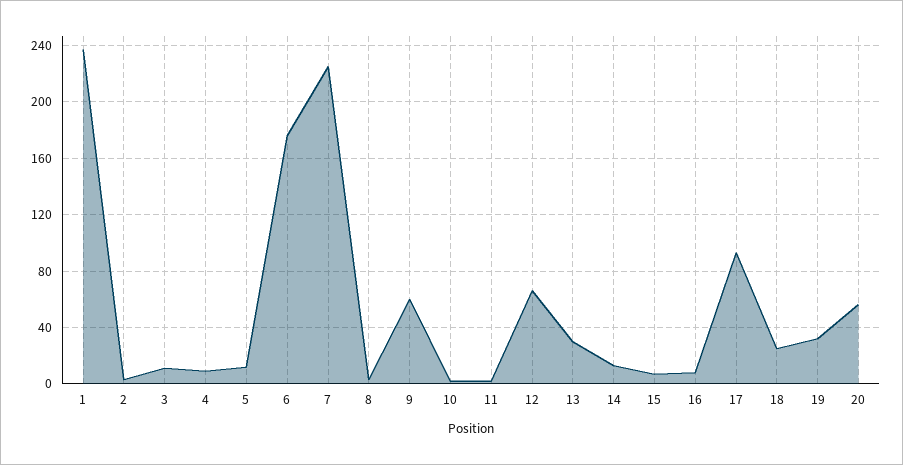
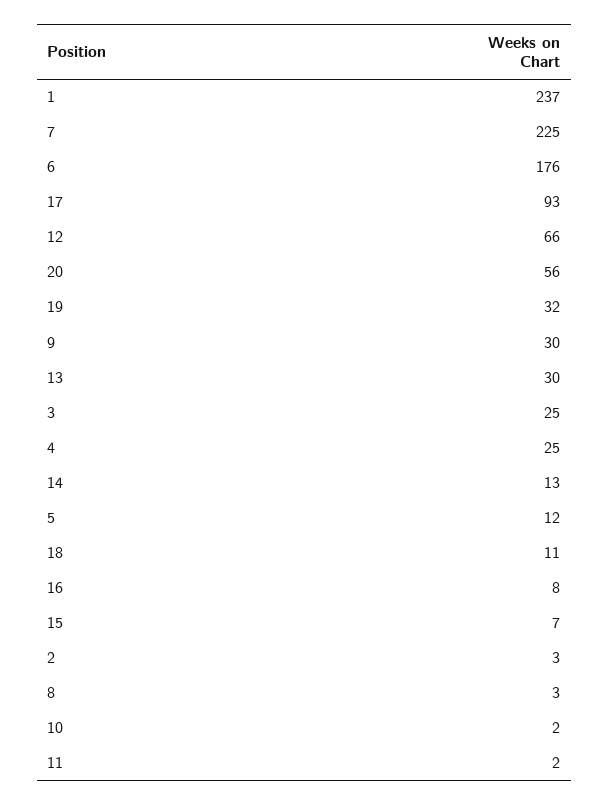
3: 10 -> 25
4: 10 -> 25
9: 60 -> 30
18: 25 -> 11

